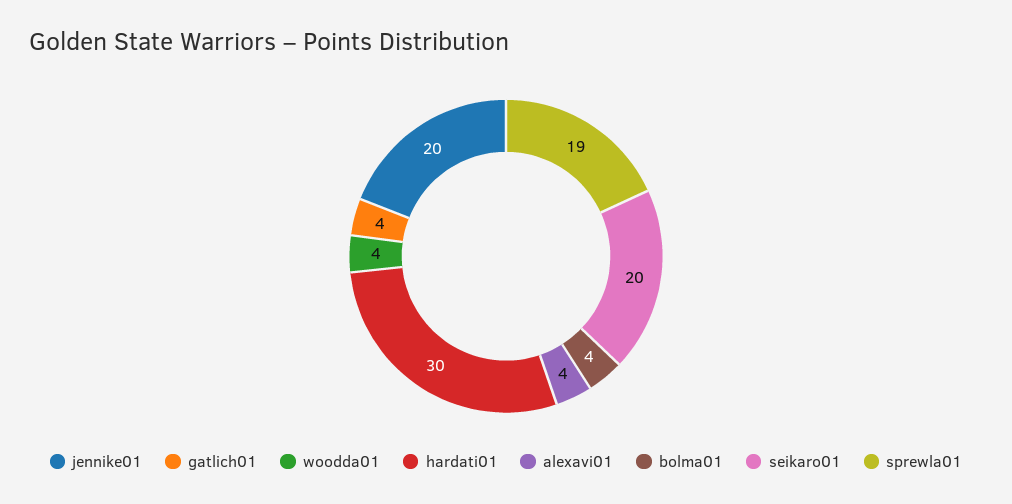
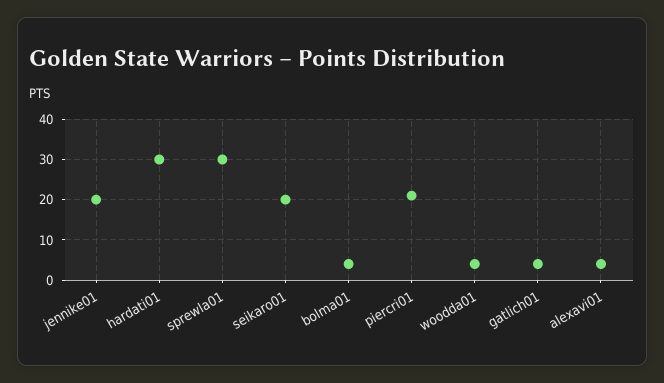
sprewla01: 19 -> 30
piercri01: none -> 20

